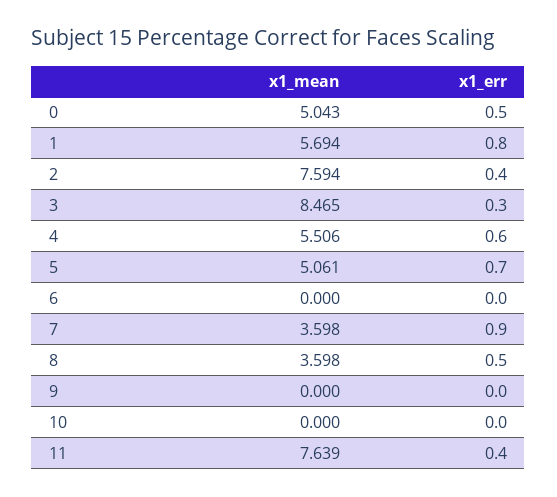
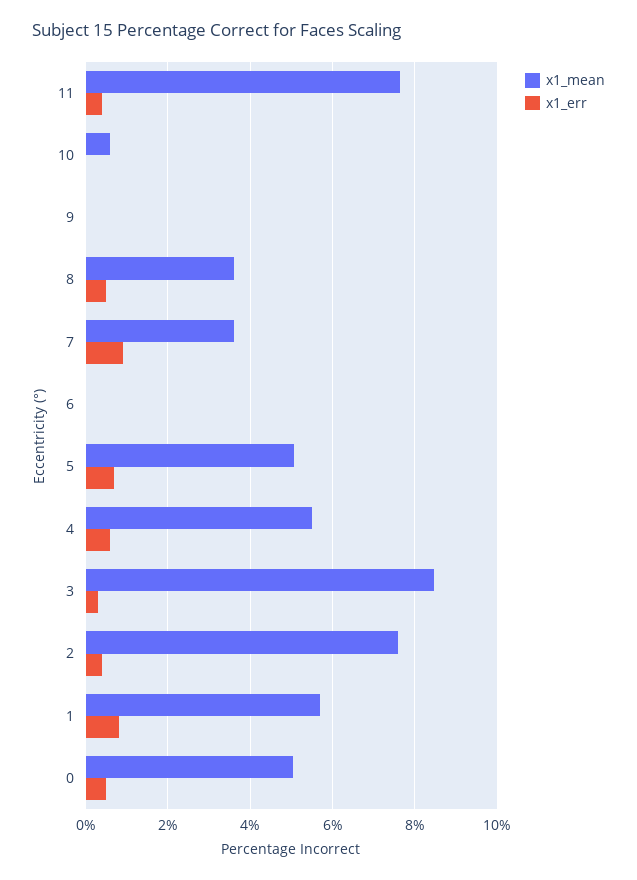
x1_mean, 10: 0 -> 0.6

